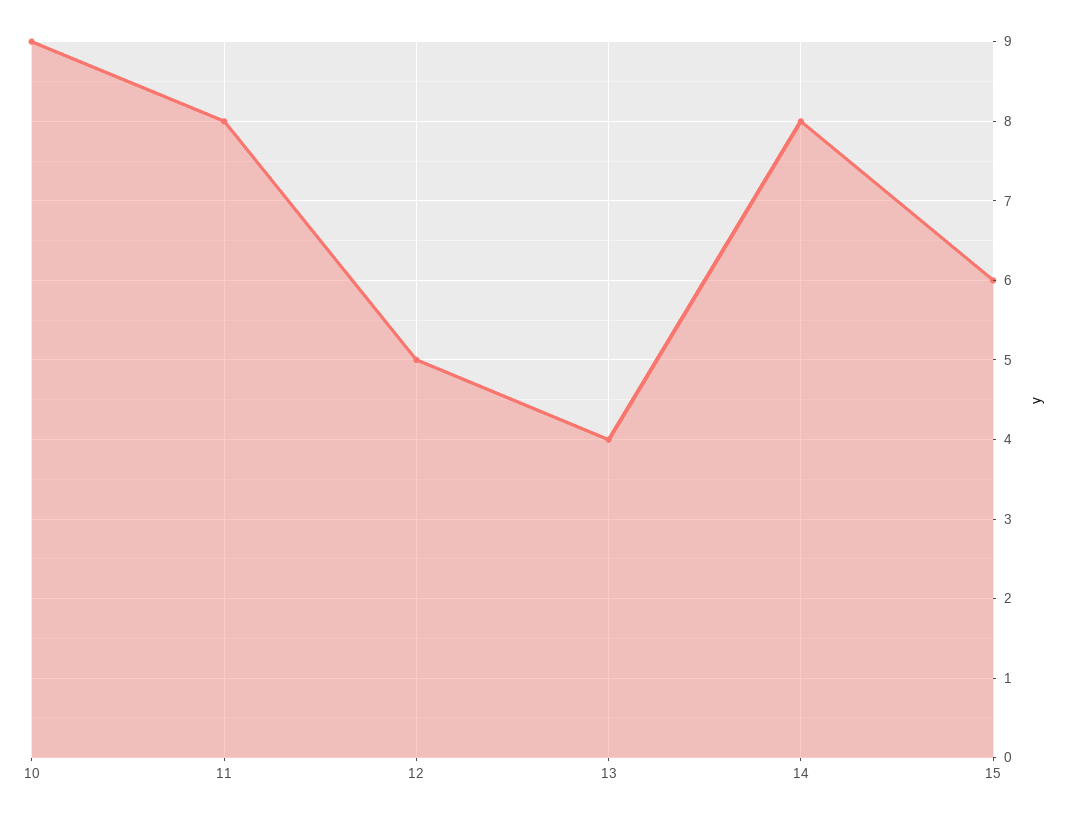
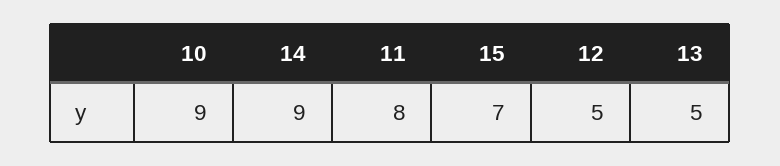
13: 4 -> 5
14: 8 -> 9
15: 6 -> 7

